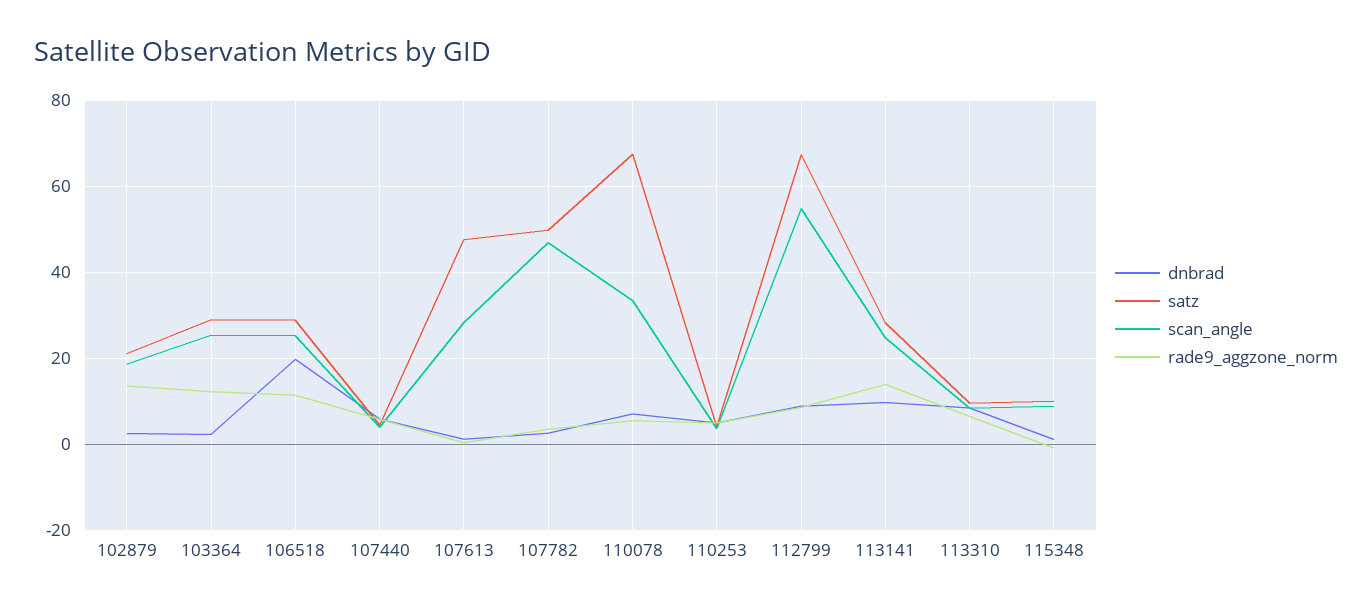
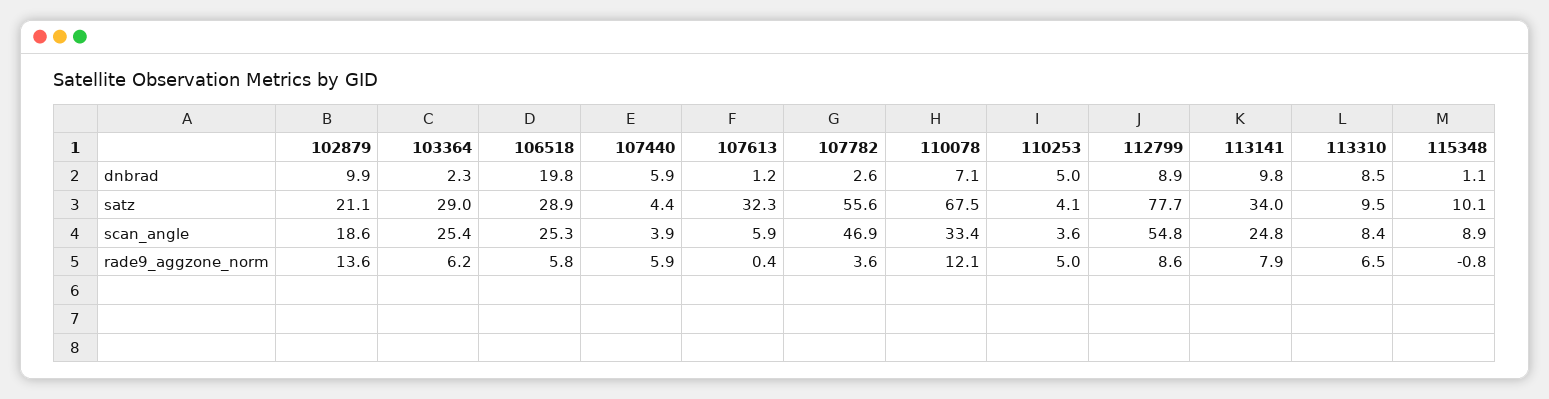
dnbrad, 102879: 2 -> 9.9
rade9_aggzone_norm, 103364: 12 -> 6.2
rade9_aggzone_norm, 106518: 12 -> 5.8
satz, 107613: 48 -> 32.3
scan_angle, 107613: 28 -> 5.9
satz, 107782: 50 -> 55.6
rade9_aggzone_norm, 110078: 6 -> 12.1
satz, 112799: 68 -> 77.7
satz, 113141: 28 -> 34
rade9_aggzone_norm, 113141: 14 -> 7.9

